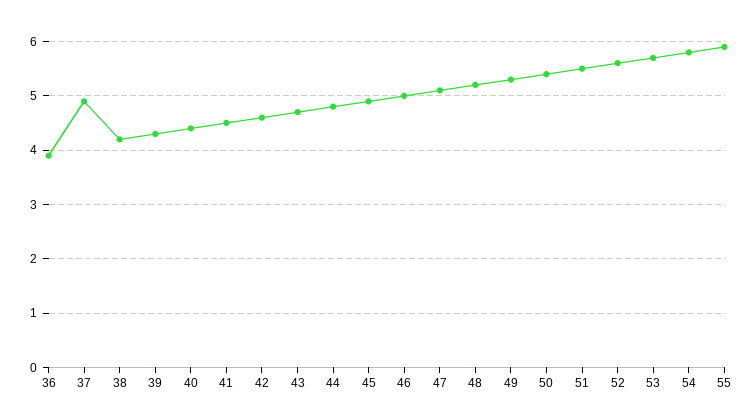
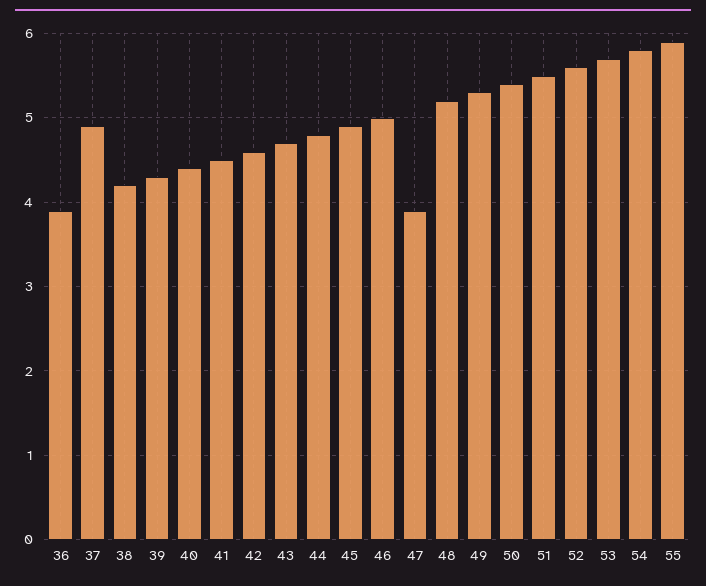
47: 5 -> 3.9

